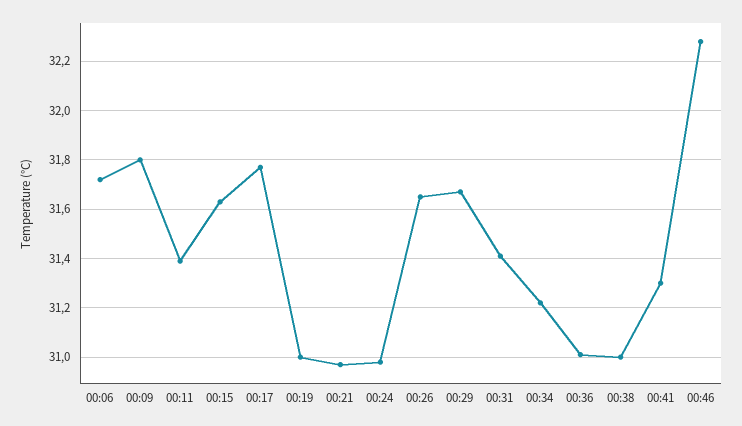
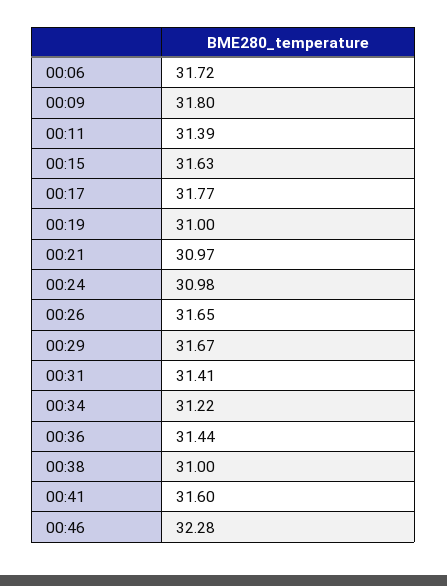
00:36: 31 -> 31.44
00:41: 31.3 -> 31.6

